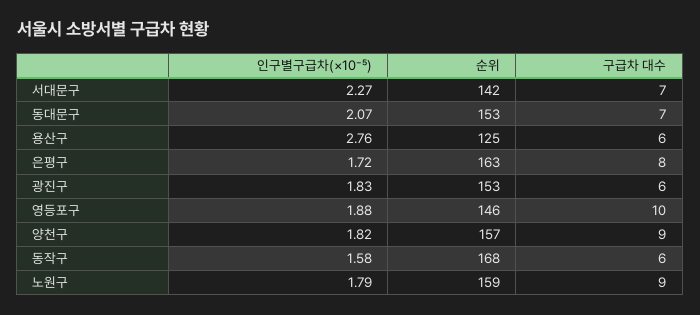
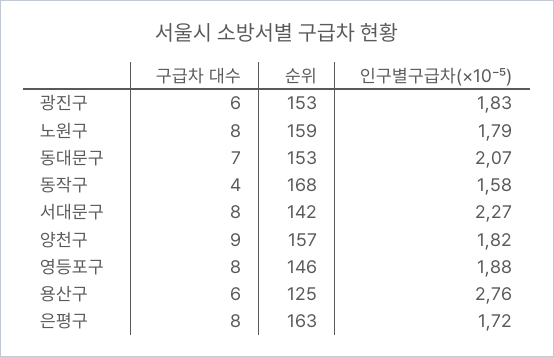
구급차 대수, 서대문구: 7 -> 8
구급차 대수, 영등포구: 10 -> 8
구급차 대수, 동작구: 6 -> 4
구급차 대수, 노원구: 9 -> 8

